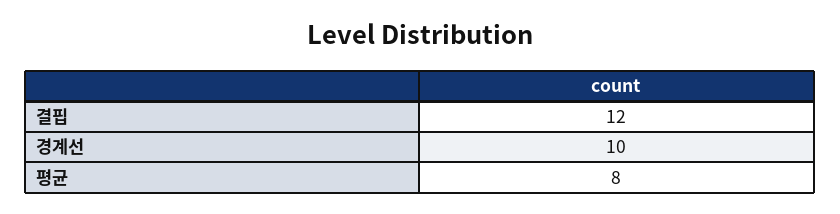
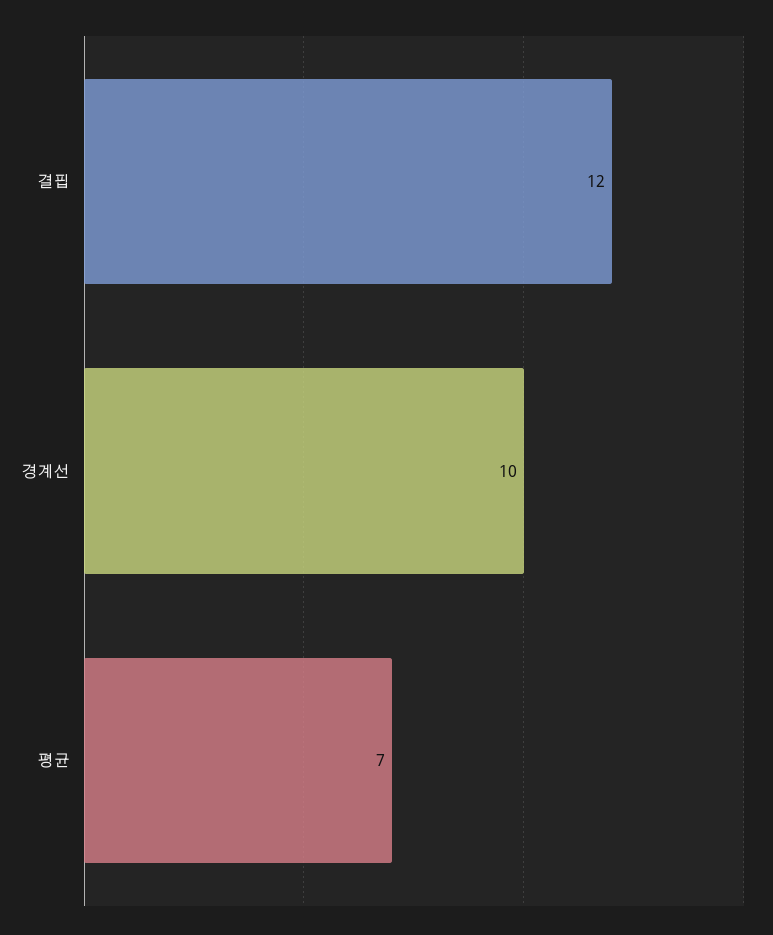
평균: 8 -> 7

